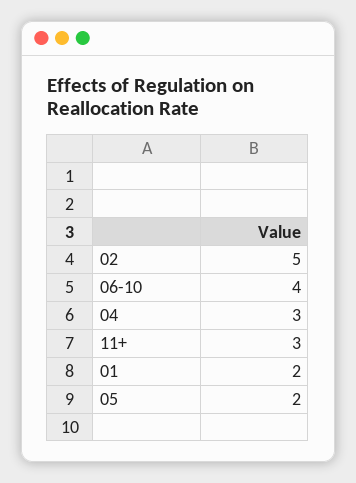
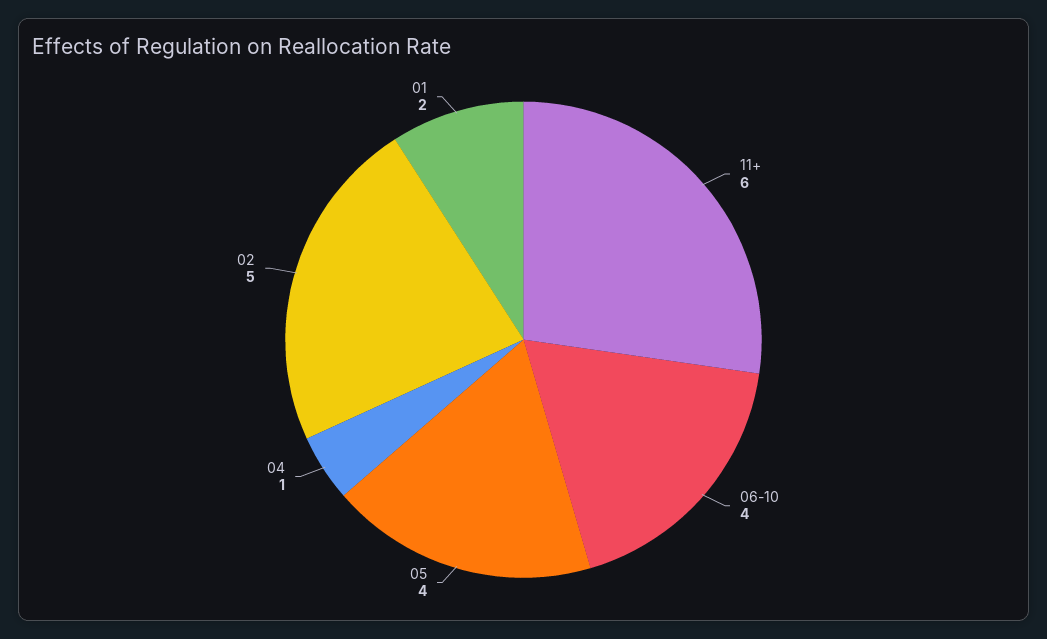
04: 3 -> 1
11+: 3 -> 6
05: 2 -> 4

